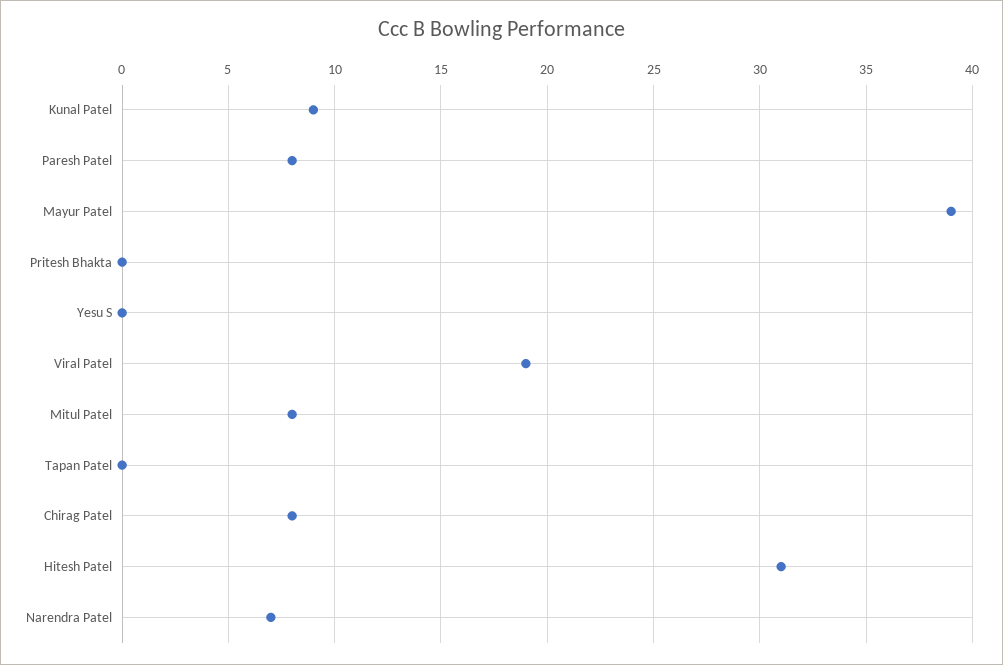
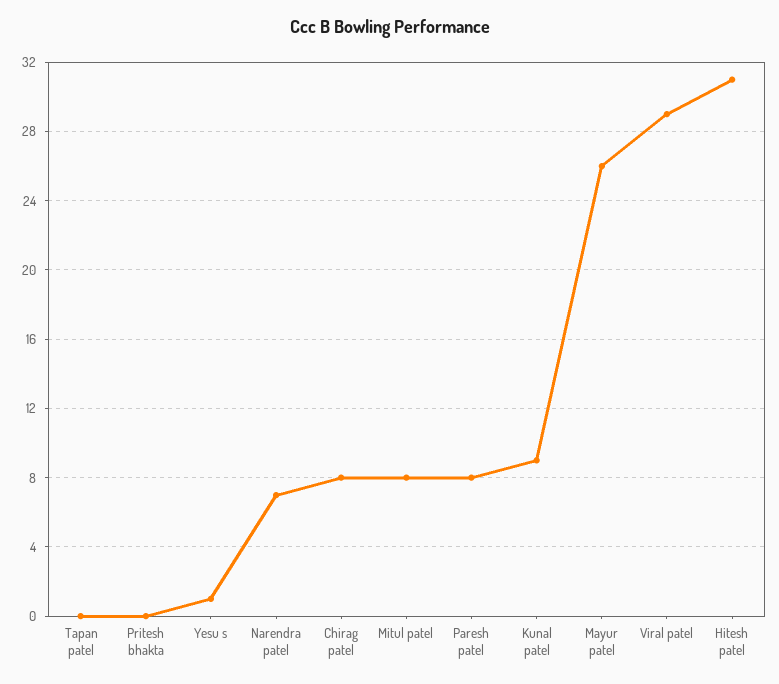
Mayur Patel: 39 -> 26
Yesu S: 0 -> 1
Viral Patel: 19 -> 29

